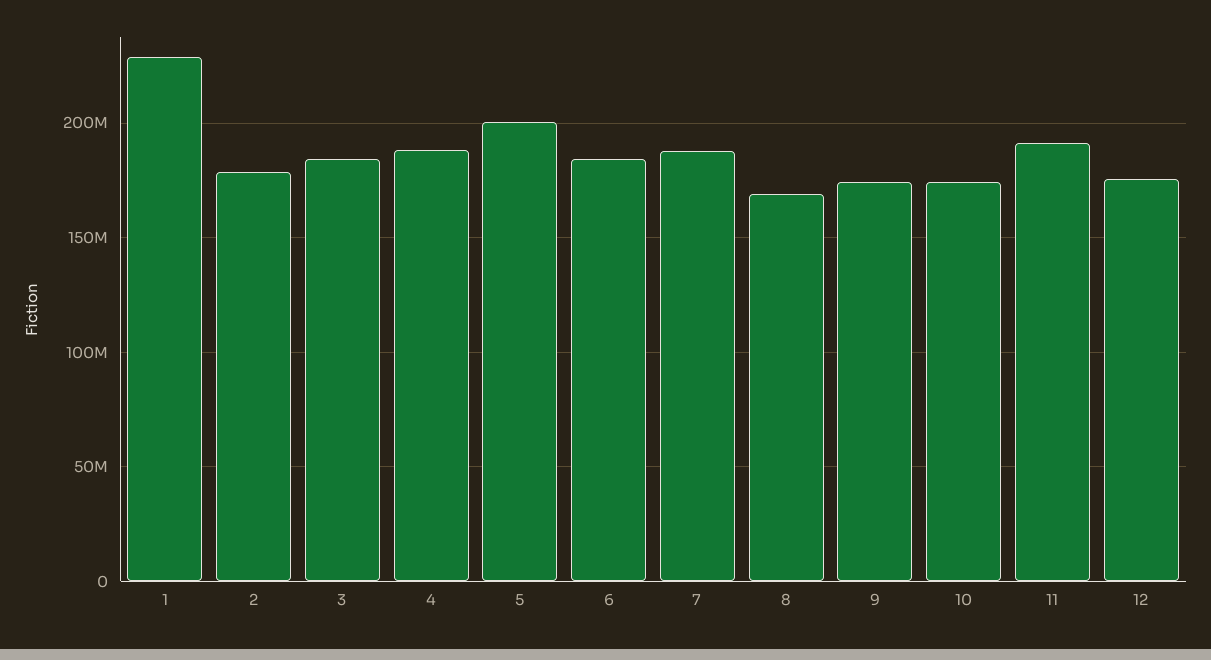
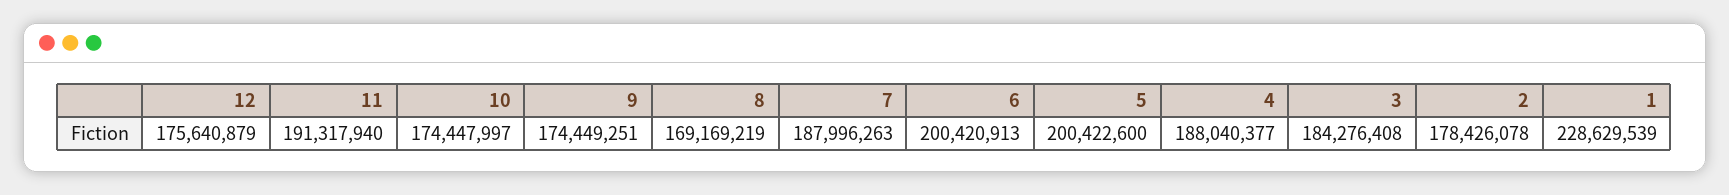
6: 185000000 -> 200420913

